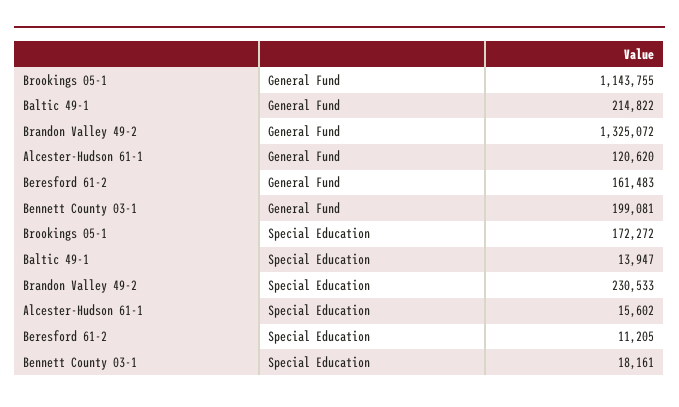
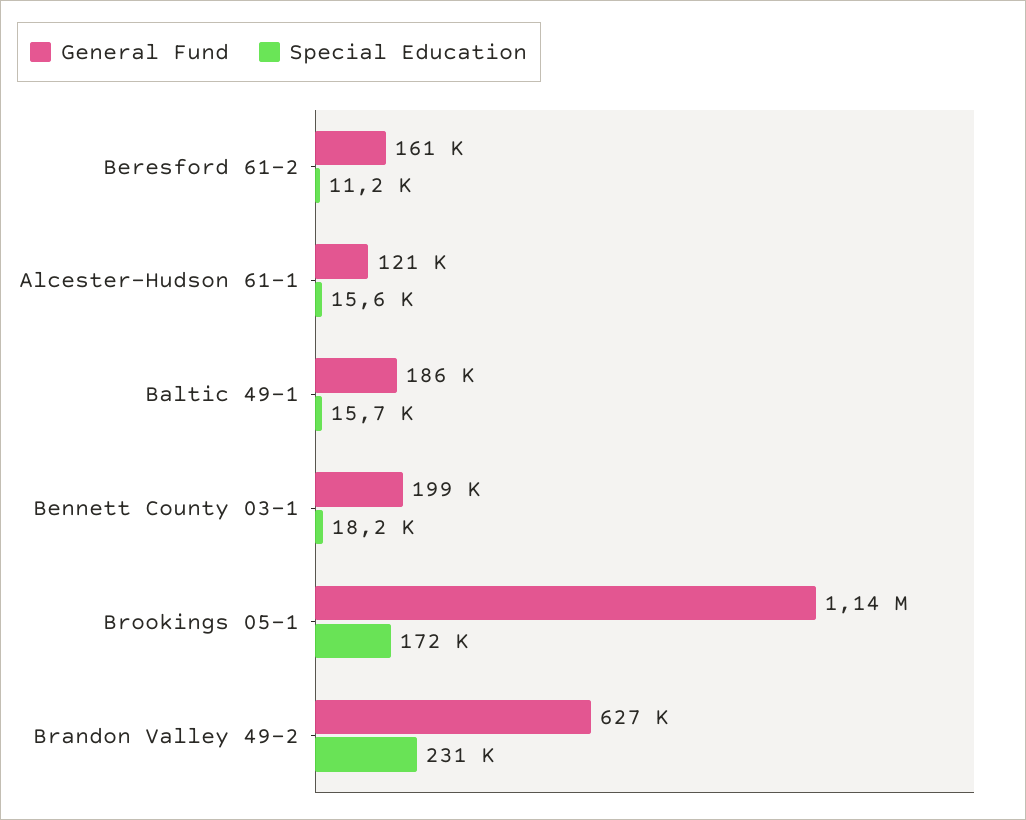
General Fund, Baltic 49-1: 214822 -> 186000
General Fund, Brandon Valley 49-2: 1325072 -> 627000
Special Education, Baltic 49-1: 13947 -> 15700

